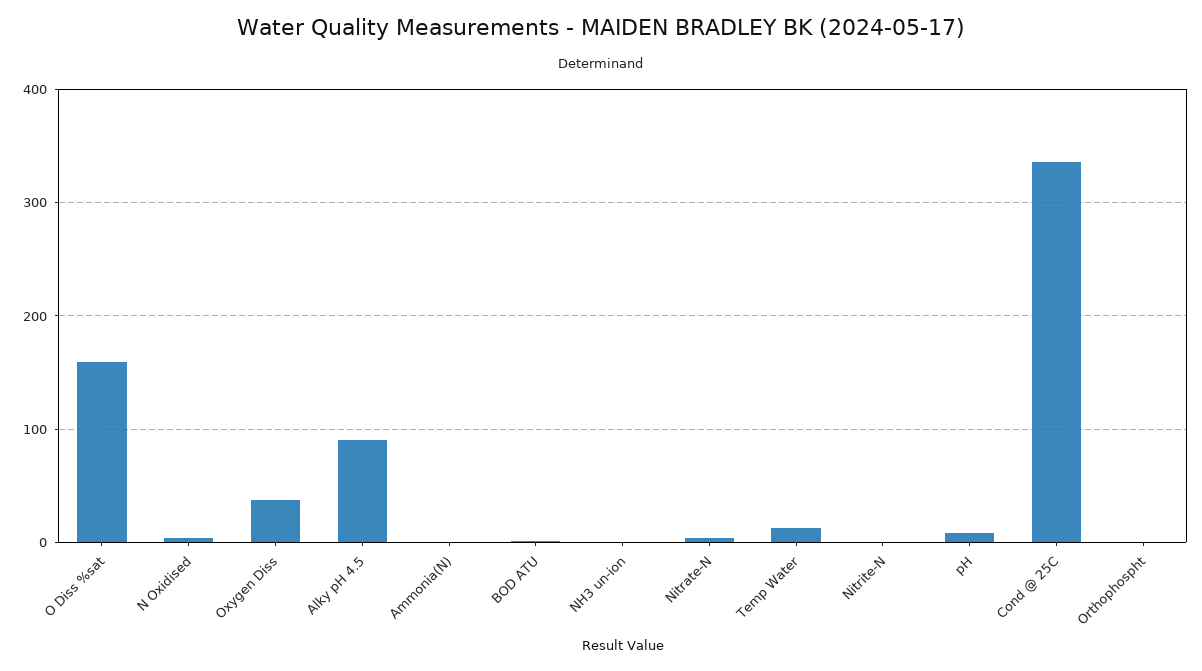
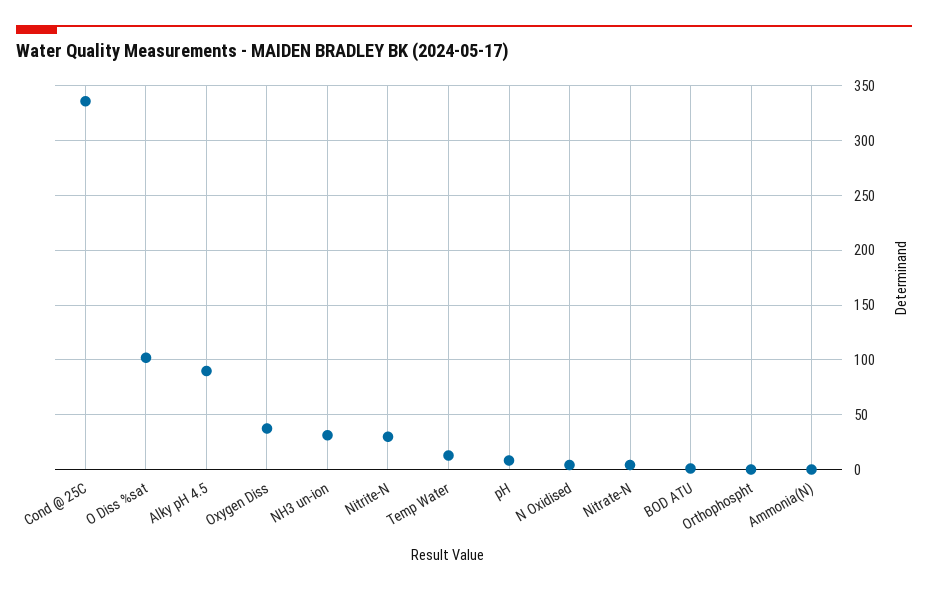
O Diss %sat: 160 -> 100
NH3 un-ion: 0 -> 30
Nitrite-N: 0 -> 30

